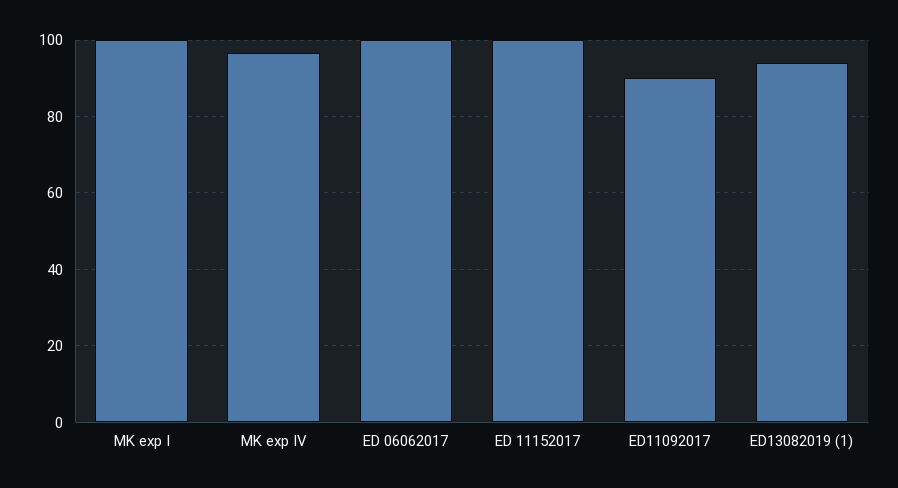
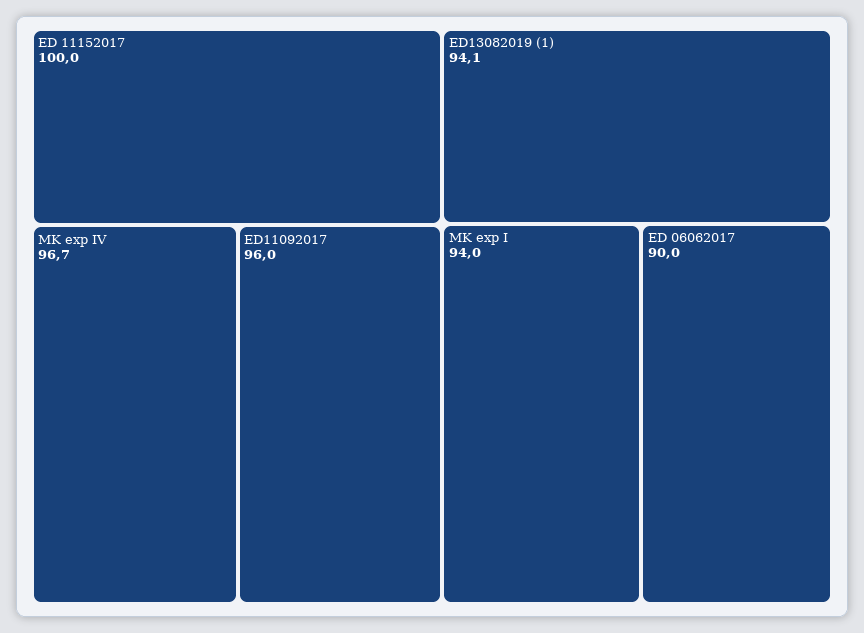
MK exp I: 100 -> 94
ED 06062017: 100 -> 90
ED11092017: 90 -> 96

